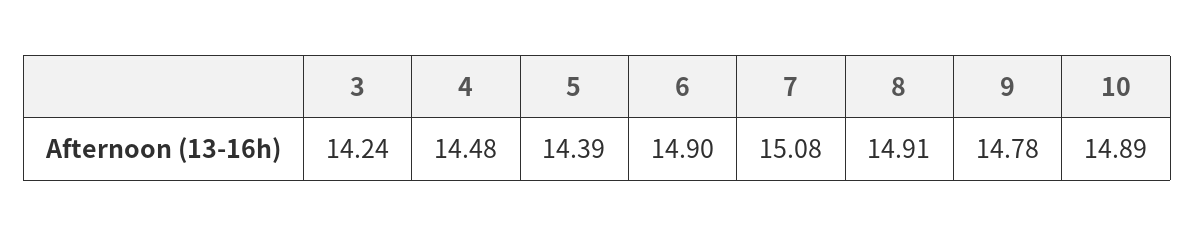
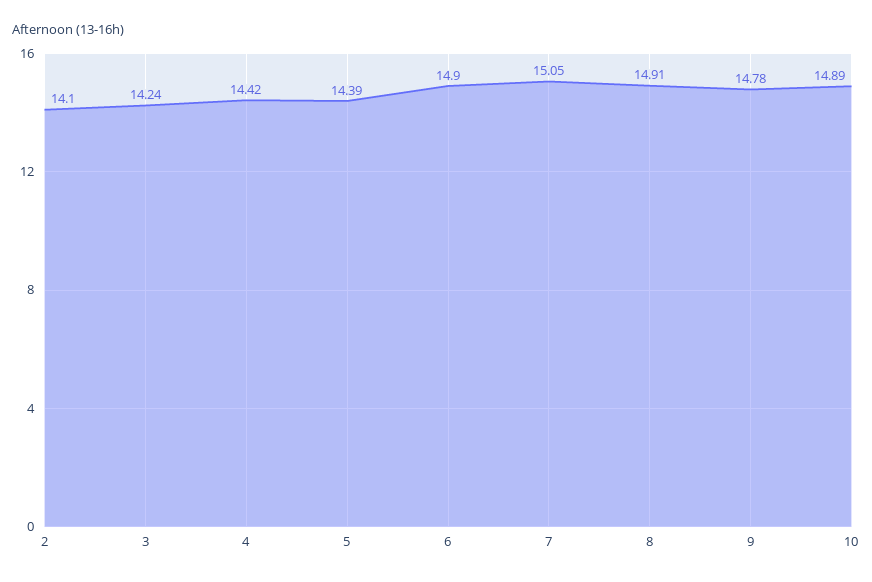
4: 14.48 -> 14.42
7: 15.08 -> 15.05
2: none -> 14.1

